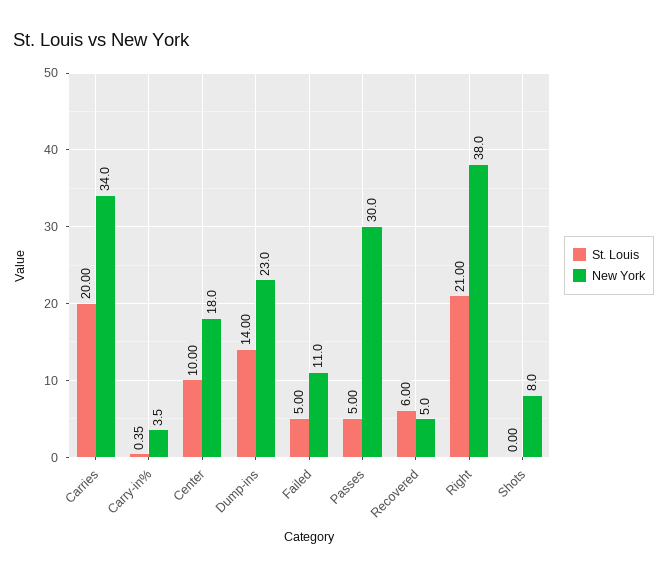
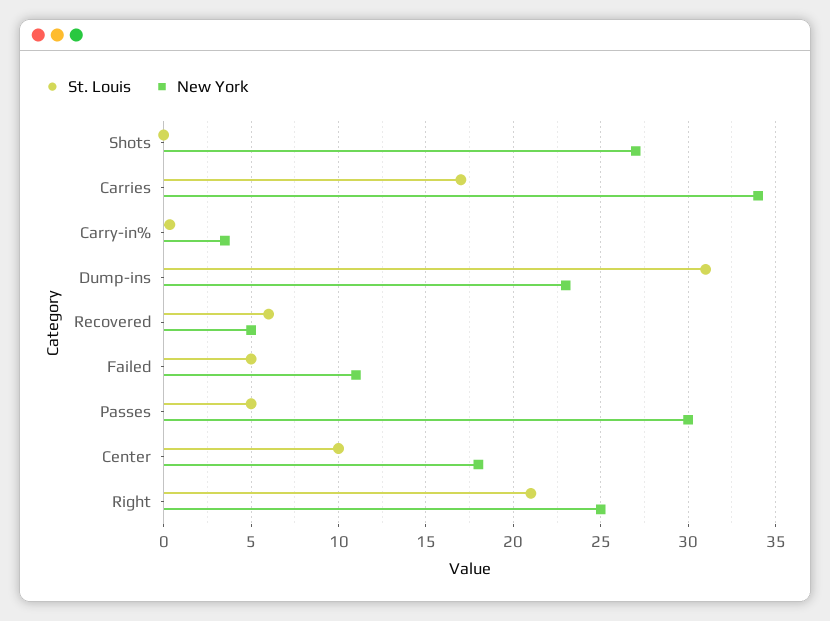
St. Louis, Carries: 20 -> 17
St. Louis, Dump-ins: 14 -> 31
New York, Right: 38 -> 25
New York, Shots: 8 -> 27

